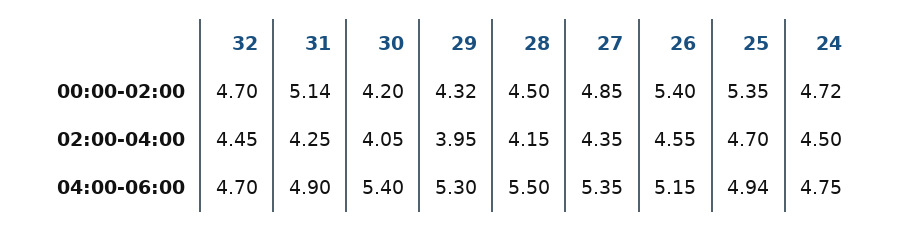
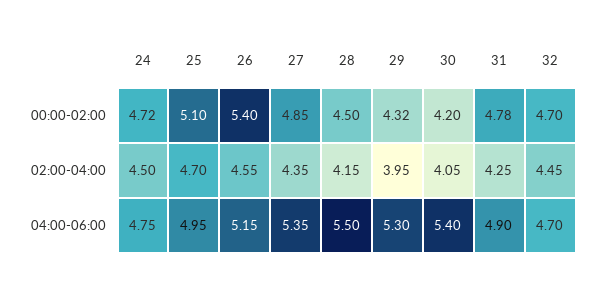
31, 00:00-02:00: 5.14 -> 4.78
25, 00:00-02:00: 5.35 -> 5.1
25, 04:00-06:00: 4.94 -> 4.95

